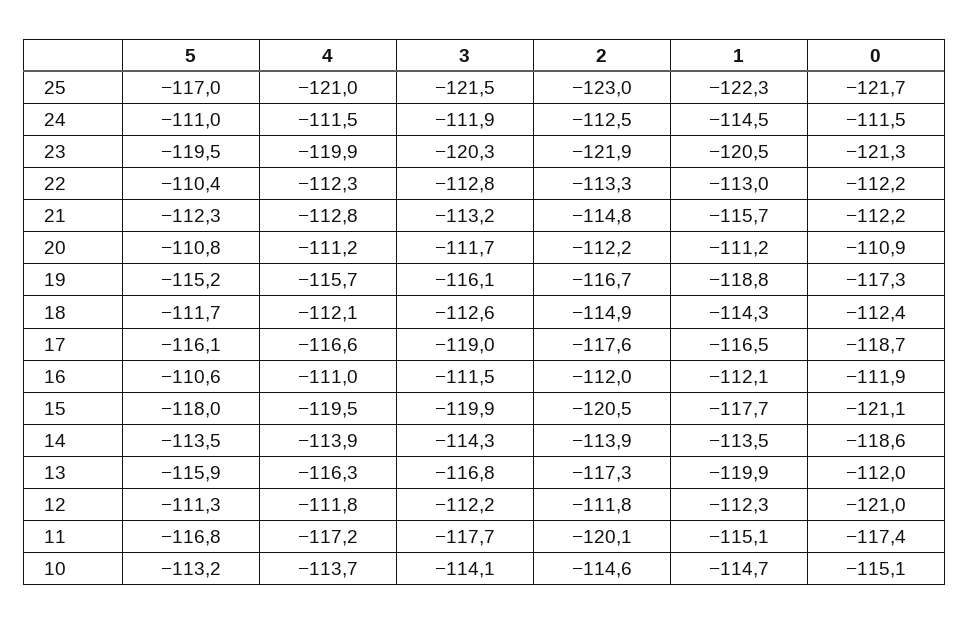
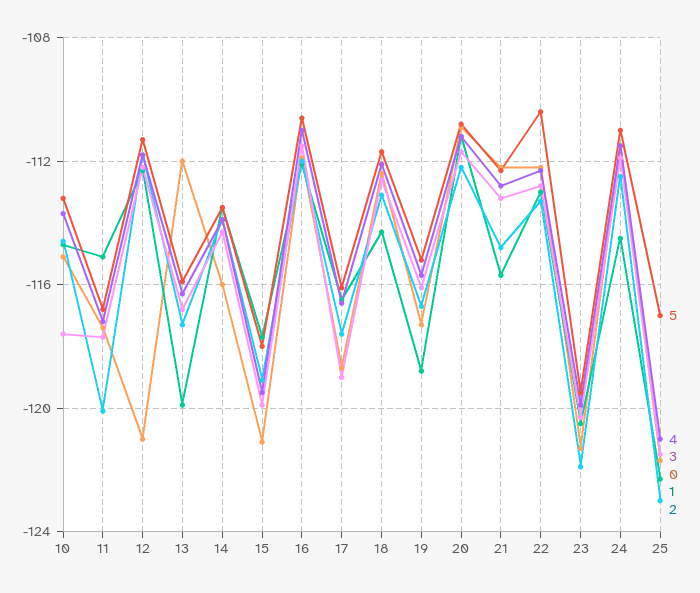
2, 18: -114.9 -> -113
2, 15: -120.5 -> -119
0, 14: -118.6 -> -116
3, 10: -114.1 -> -117.5

